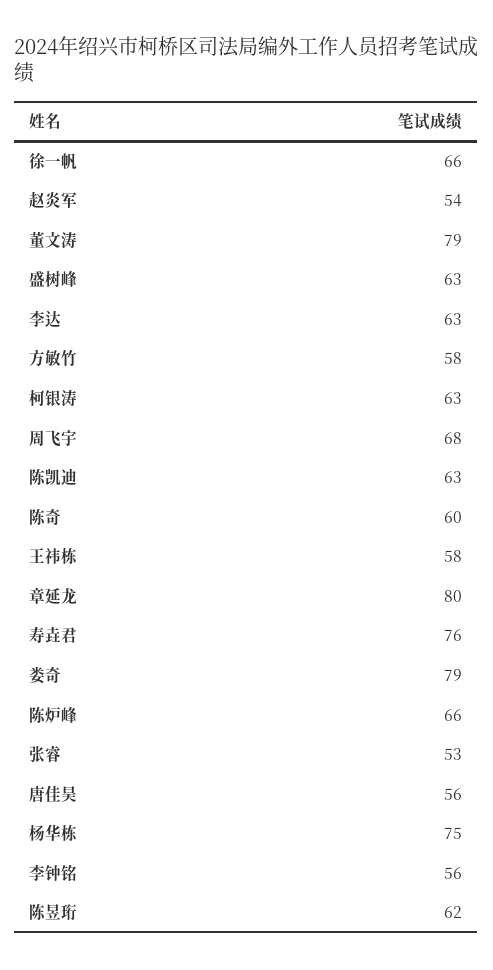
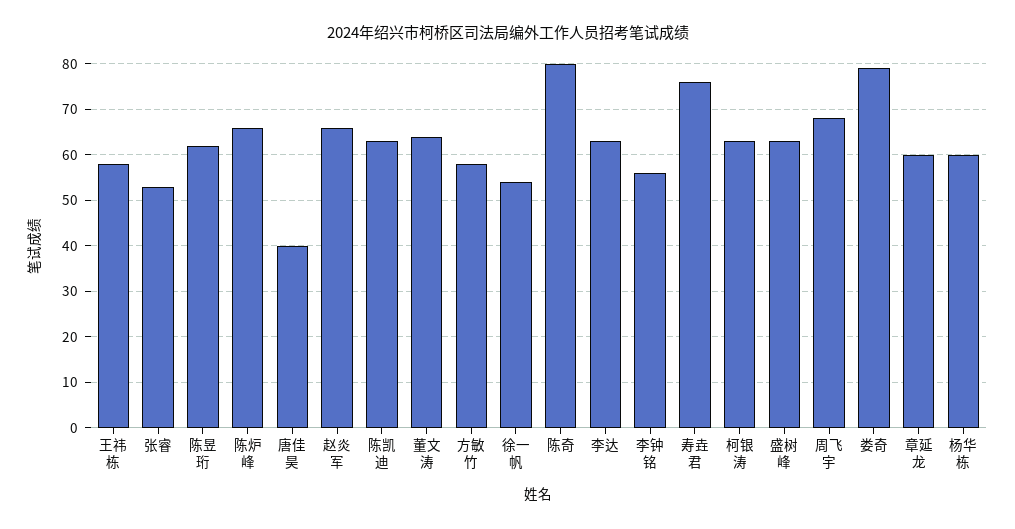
徐一帆: 66 -> 55
赵炎军: 54 -> 65
董文涛: 79 -> 65
陈奇: 60 -> 80
章延龙: 80 -> 60
唐佳昊: 56 -> 40
杨华栋: 75 -> 60

